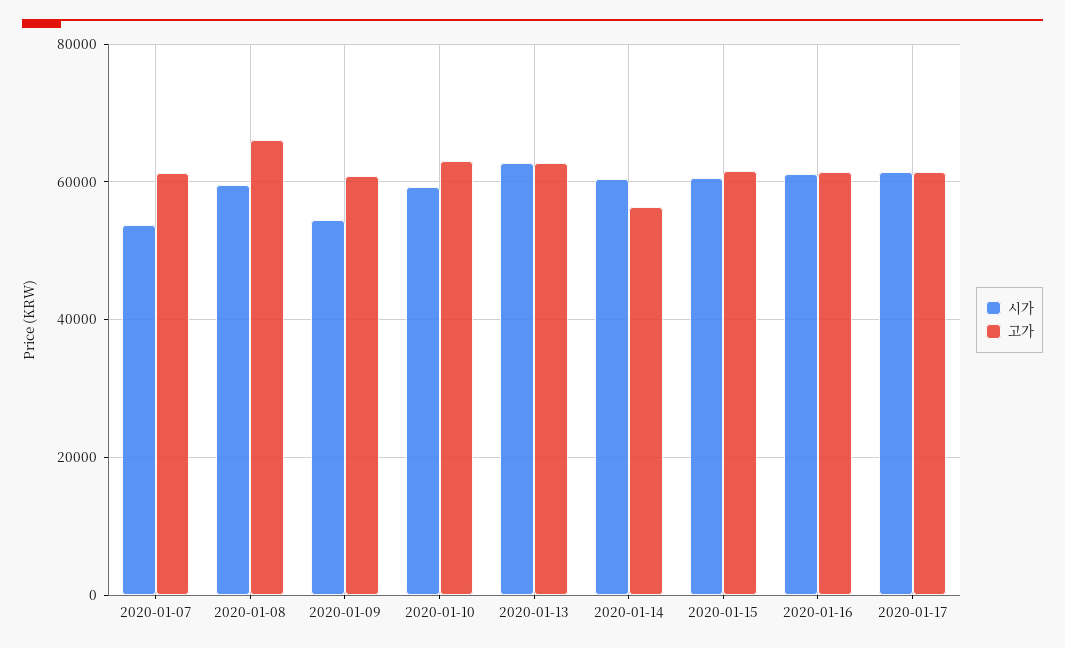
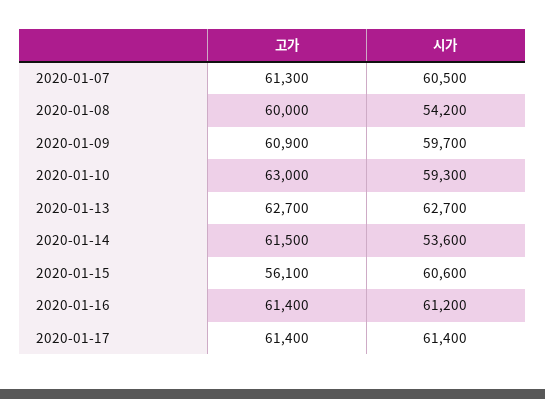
시가, 2020-01-07: 54000 -> 60500
시가, 2020-01-08: 60000 -> 54200
고가, 2020-01-08: 66000 -> 60000
시가, 2020-01-09: 54000 -> 59700
시가, 2020-01-14: 60000 -> 53600
고가, 2020-01-14: 56000 -> 61500
고가, 2020-01-15: 62000 -> 56100

